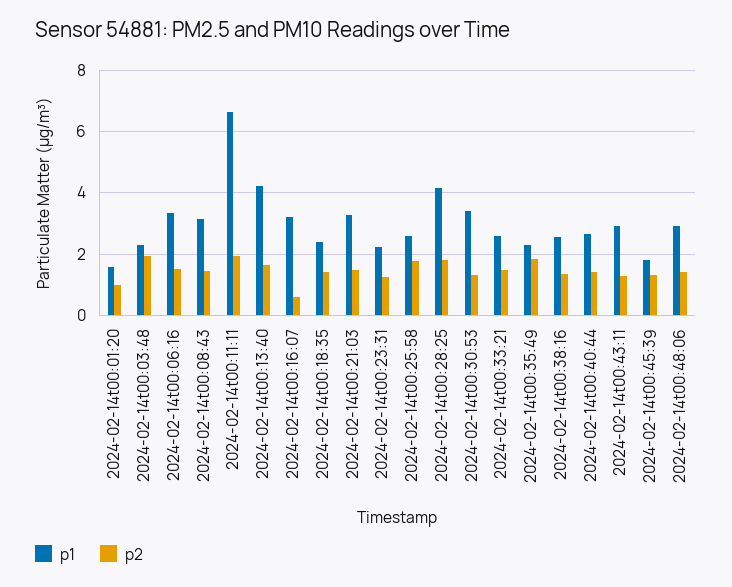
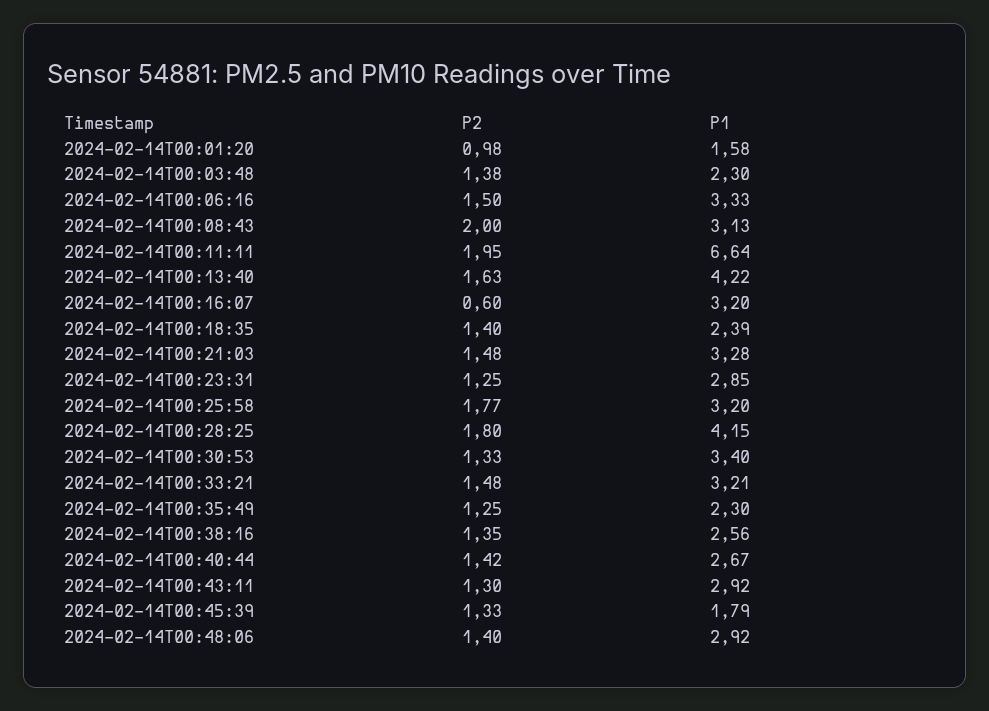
p2, 2024-02-14t00:03:48: 2 -> 1.38
p2, 2024-02-14t00:08:43: 1.4 -> 2
p1, 2024-02-14t00:23:31: 2.2 -> 2.85
p1, 2024-02-14t00:25:58: 2.6 -> 3.2
p1, 2024-02-14t00:33:21: 2.6 -> 3.21
p2, 2024-02-14t00:35:49: 1.8 -> 1.25

